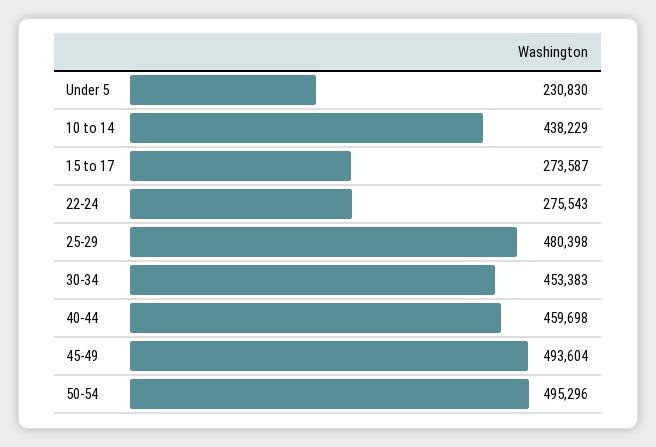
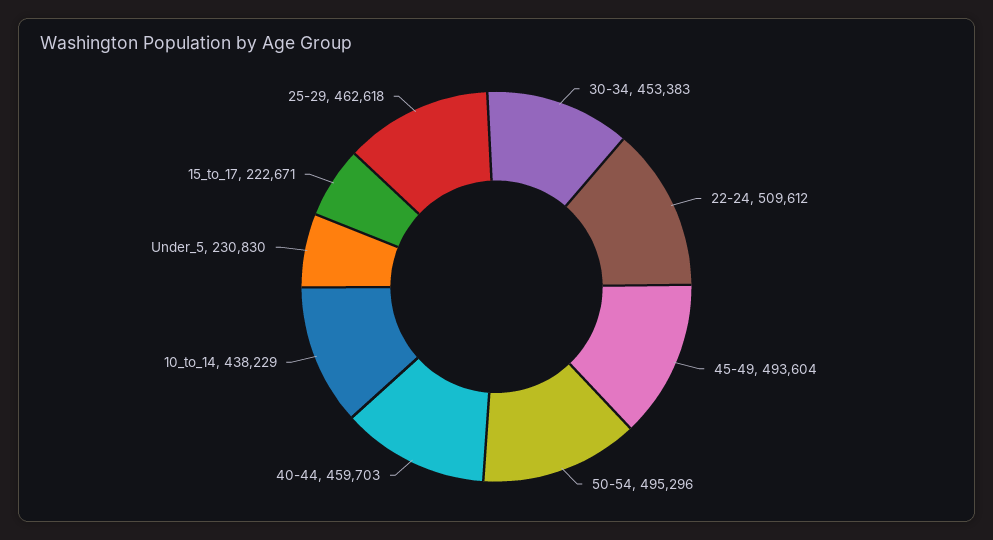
15 to 17: 273587 -> 222671
22-24: 275543 -> 509612
25-29: 480398 -> 462618
40-44: 459698 -> 459703

